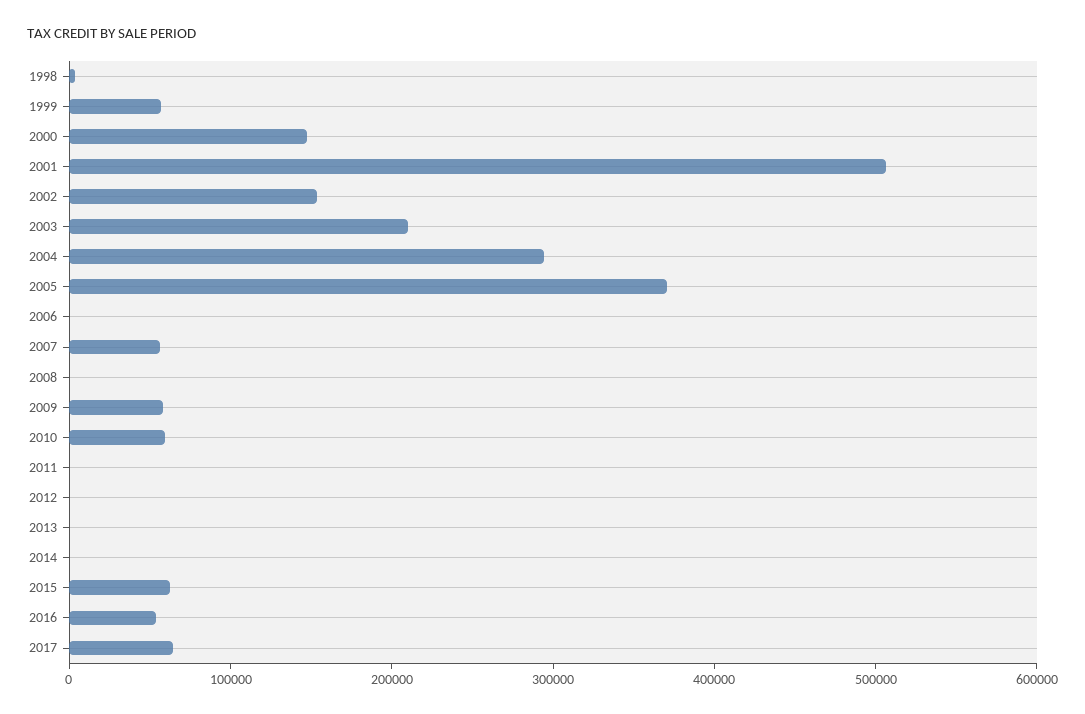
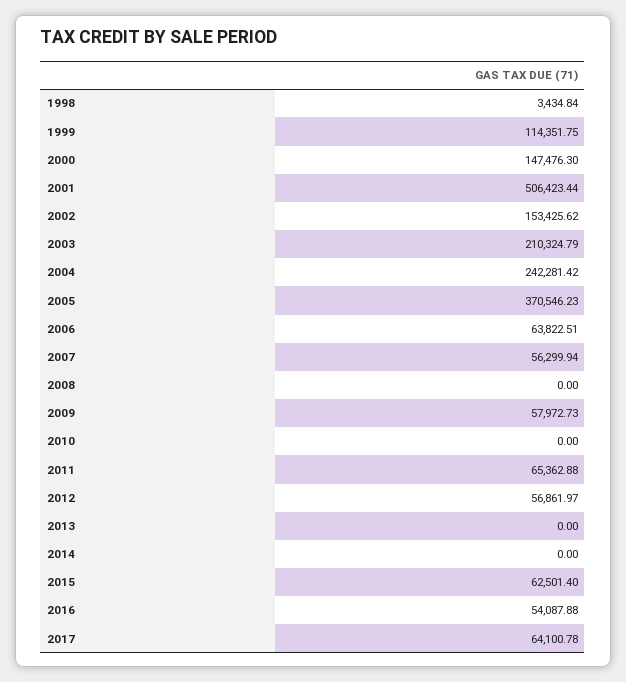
1999: 60000 -> 114351.75
2004: 300000 -> 242281.42
2006: 0 -> 63822.51
2010: 60000 -> 0
2011: 0 -> 65362.88
2012: 0 -> 56861.97

